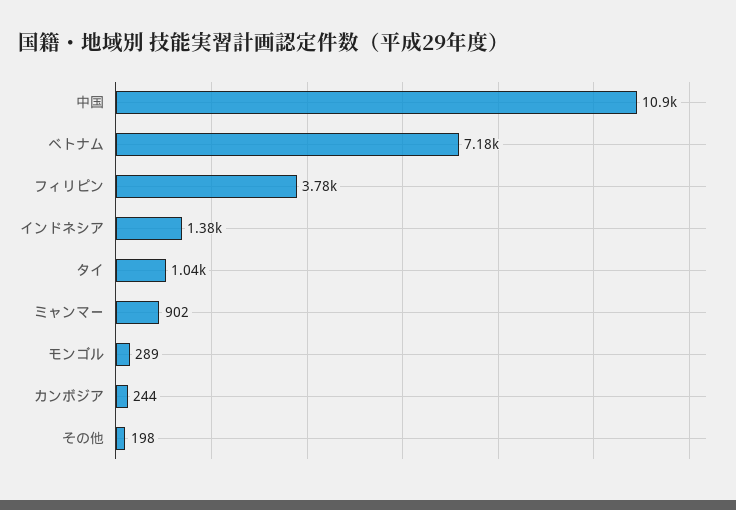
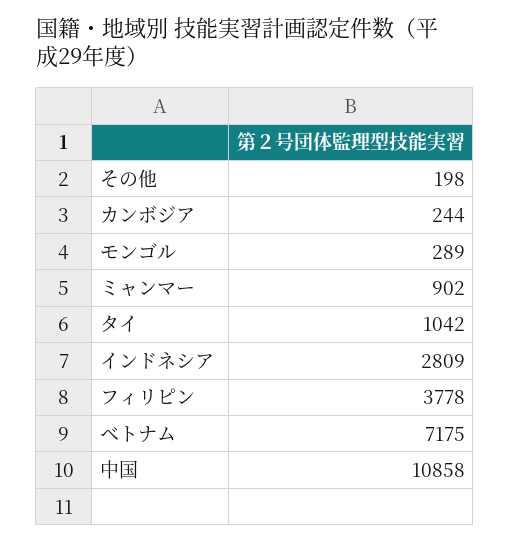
インドネシア: 1380 -> 2809

